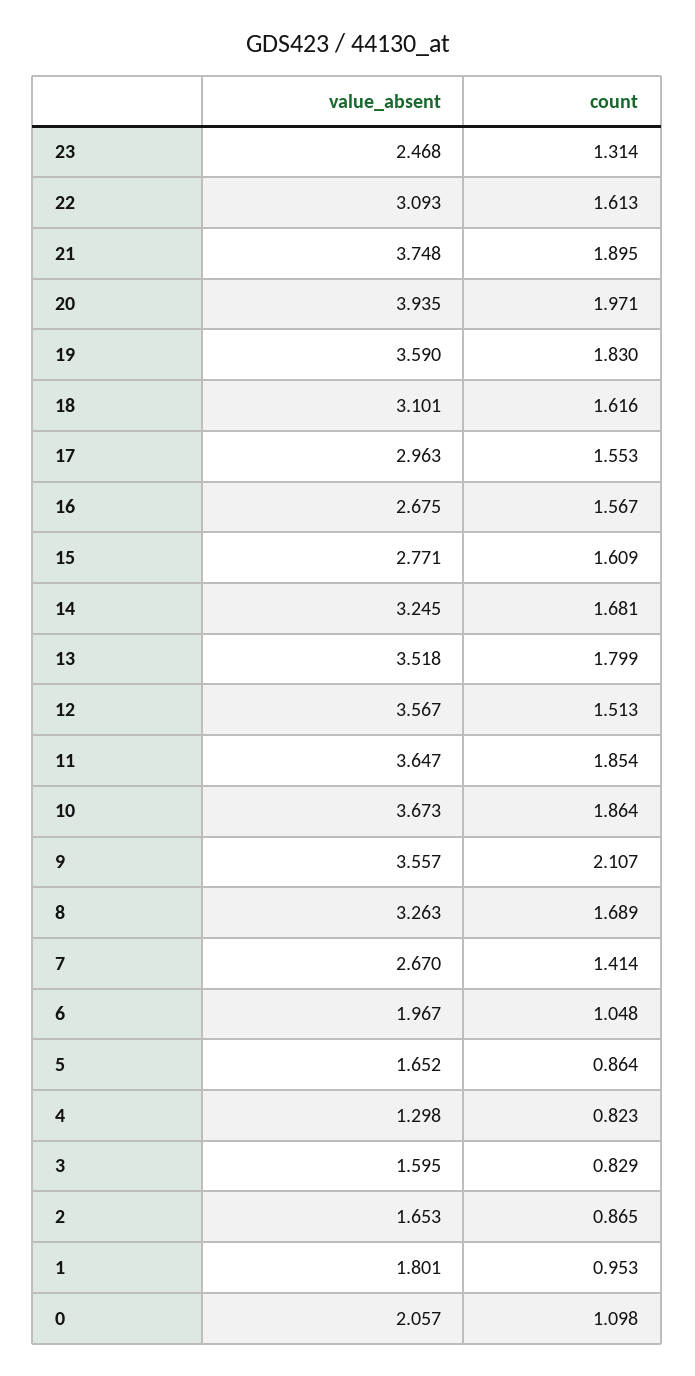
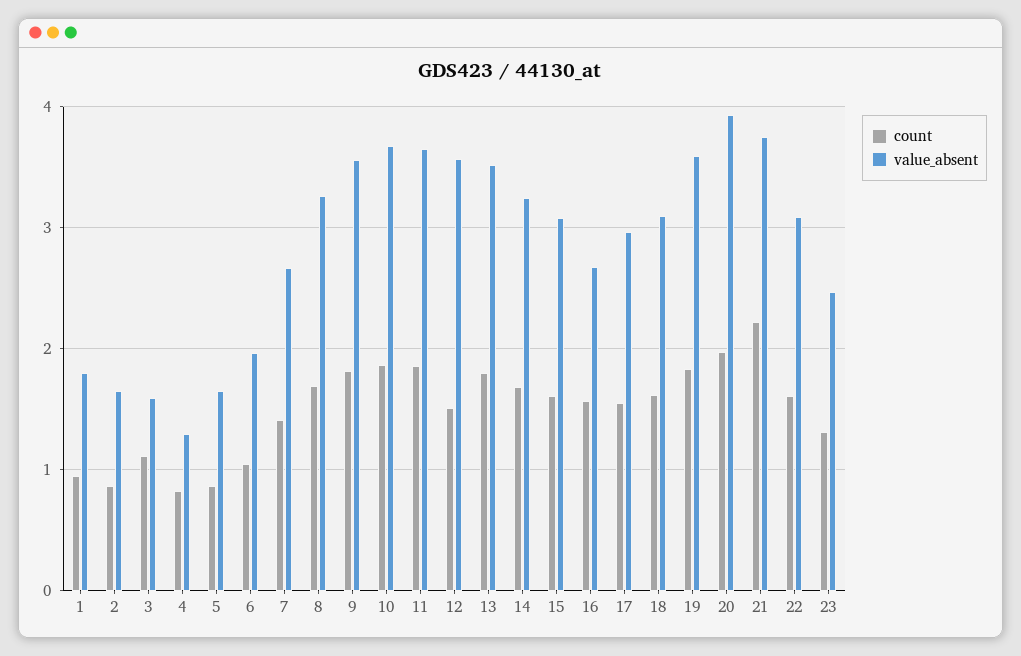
count, 21: 1.895 -> 2.2
value_absent, 15: 2.771 -> 3.1
count, 9: 2.107 -> 1.8
count, 3: 0.829 -> 1.1
value_absent, 0: 2.057 -> none
count, 0: 1.098 -> none

